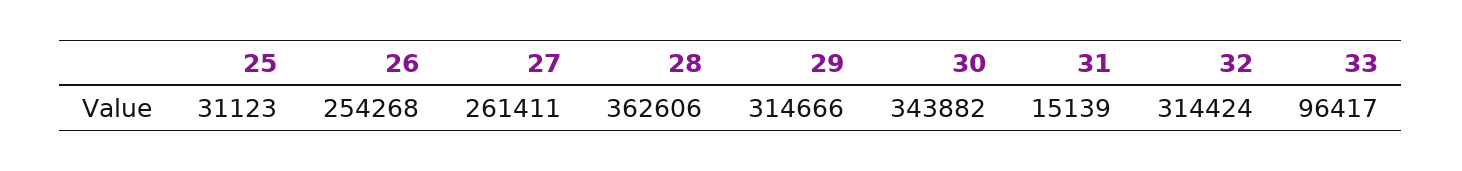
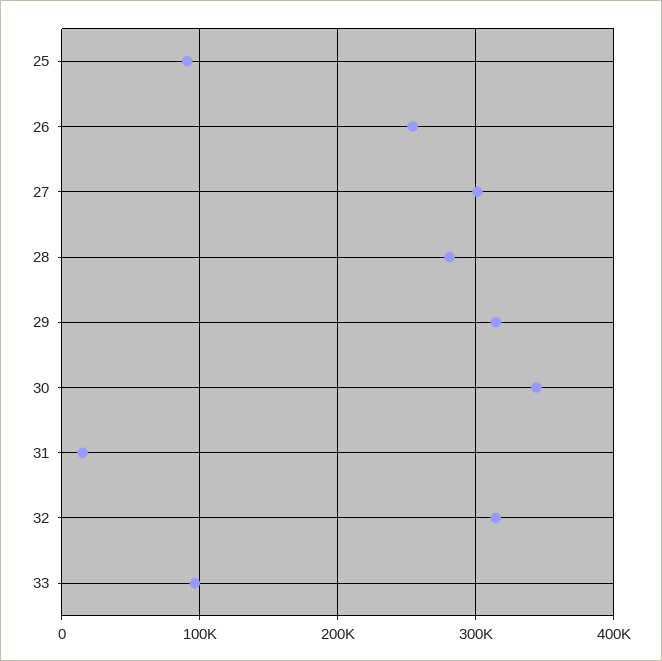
25: 31123 -> 90000
27: 261411 -> 300000
28: 362606 -> 280000

